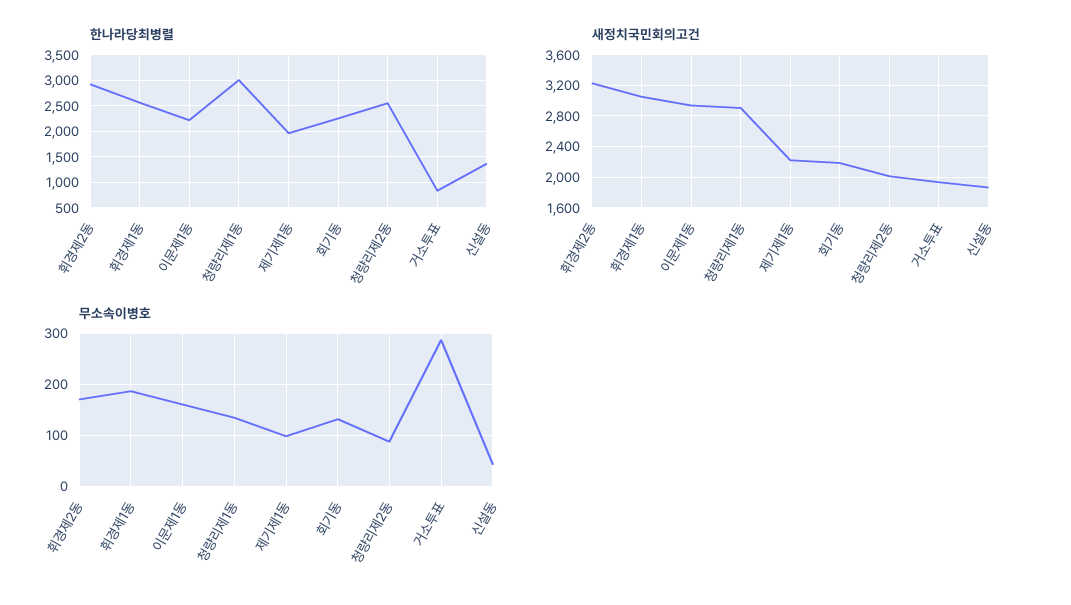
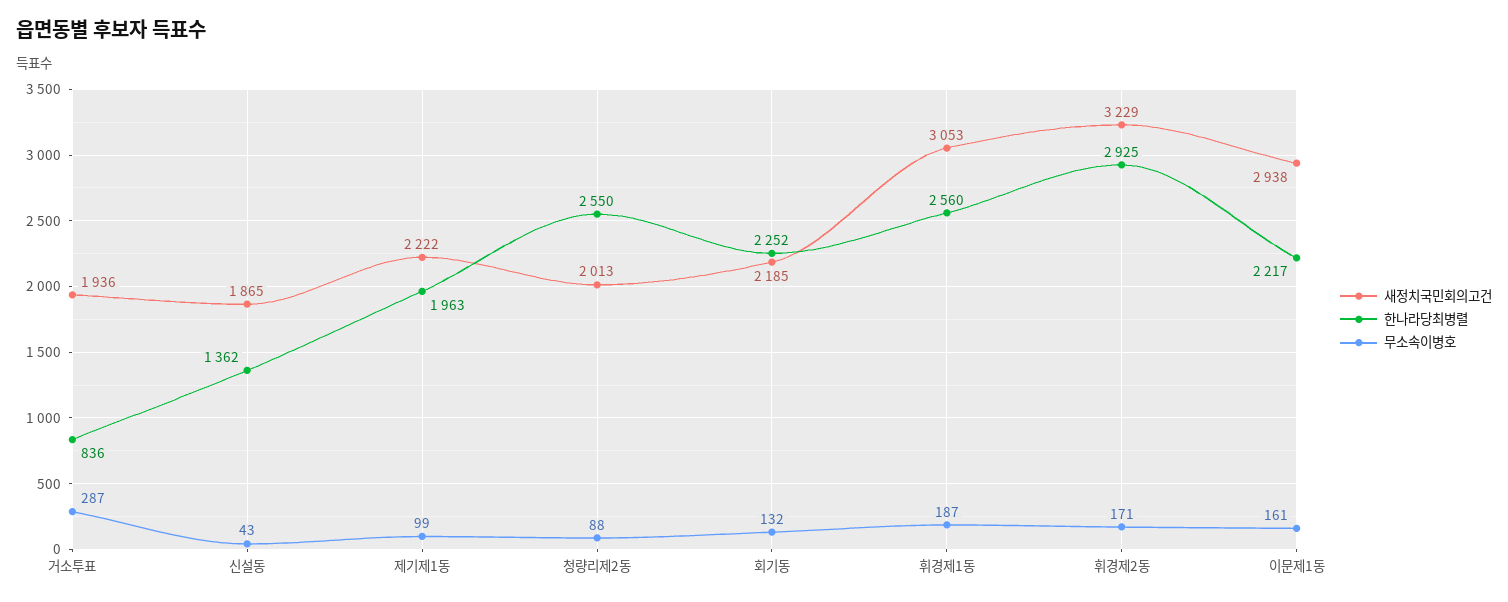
한나라당최병렬, 청량리제1동: 3000 -> none
새정치국민회의고건, 청량리제1동: 2900 -> none
무소속이병호, 청량리제1동: 140 -> none

